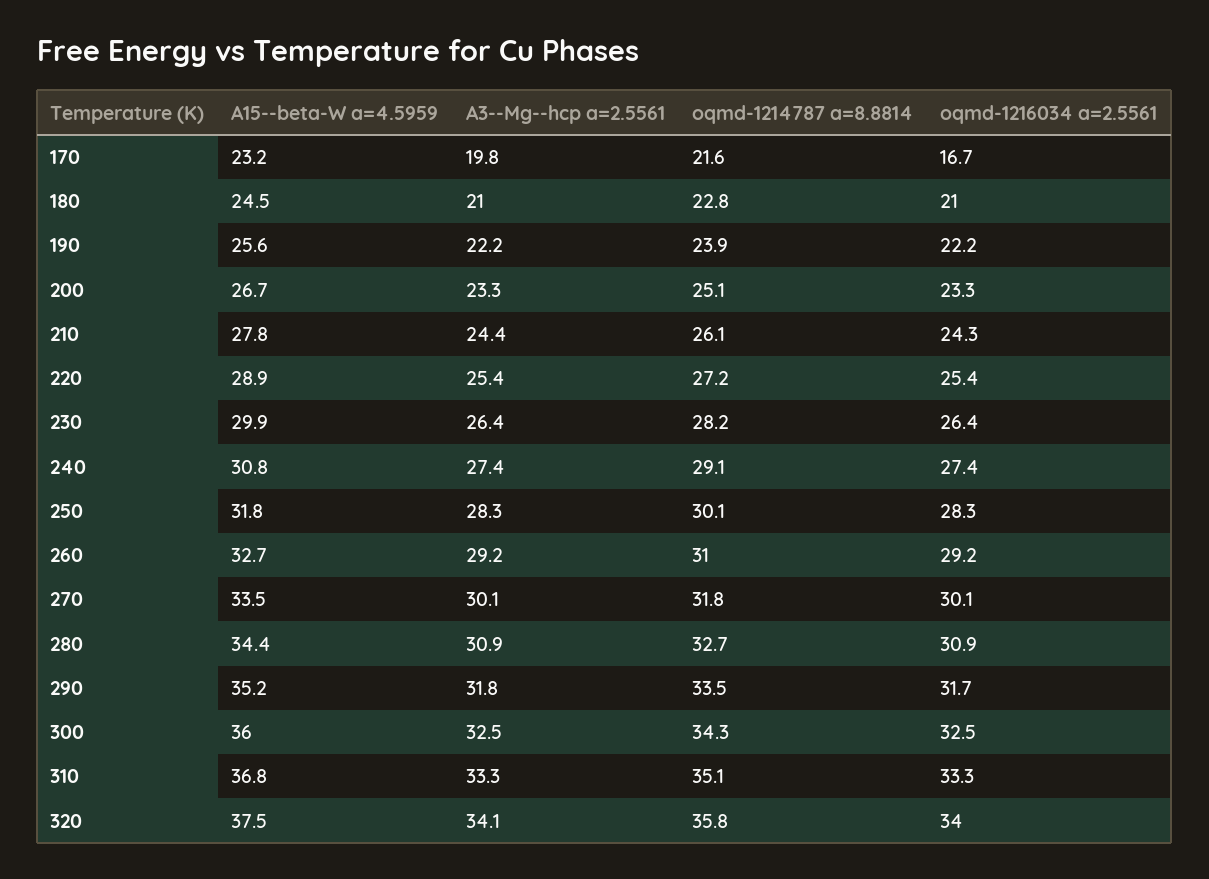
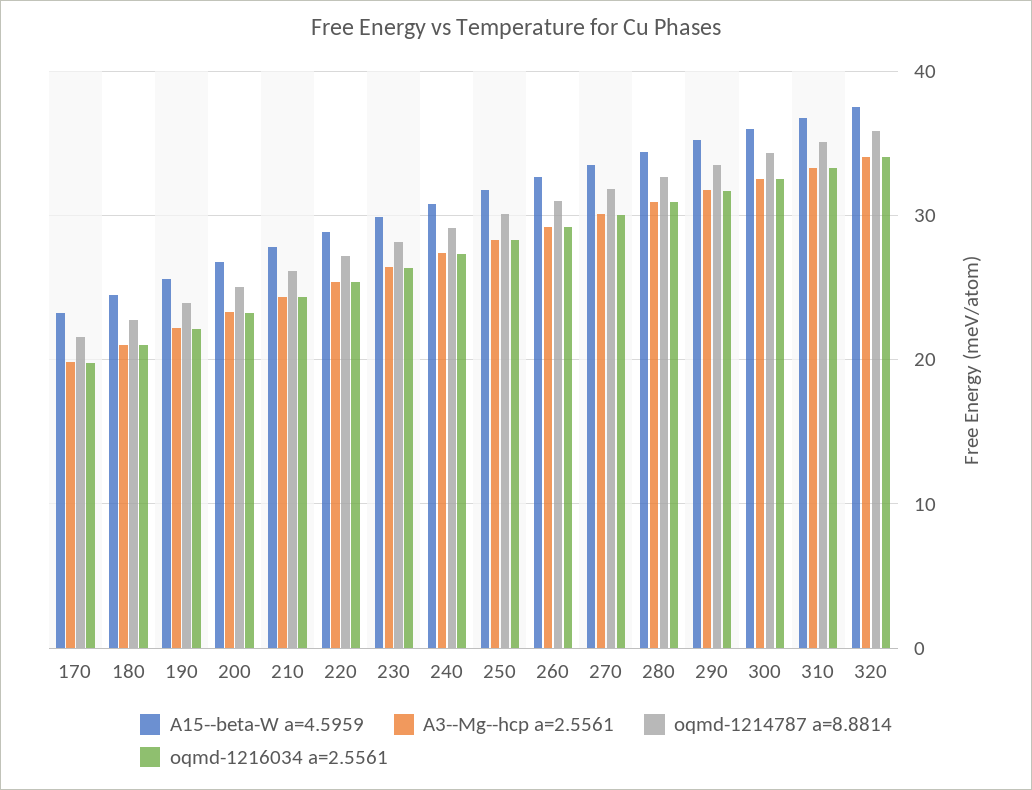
oqmd-1216034 a=2.5561, 170: 16.7 -> 20

